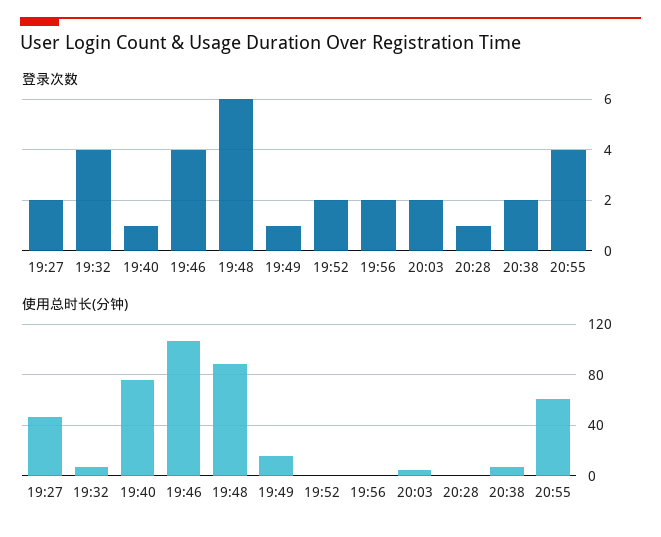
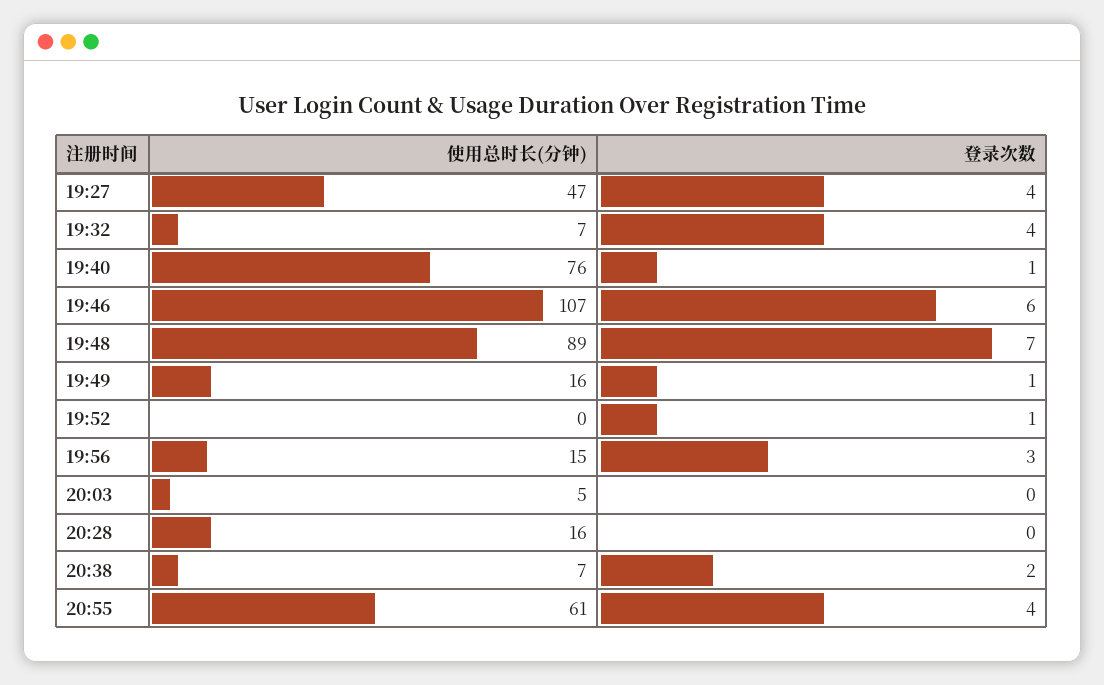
登录次数, 19:27: 2 -> 4
登录次数, 19:46: 4 -> 6
登录次数, 19:48: 6 -> 7
登录次数, 19:52: 2 -> 1
登录次数, 19:56: 2 -> 3
登录次数, 20:03: 2 -> 0
登录次数, 20:28: 1 -> 0
使用总时长(分钟), 19:56: 0 -> 15
使用总时长(分钟), 20:28: 0 -> 16

